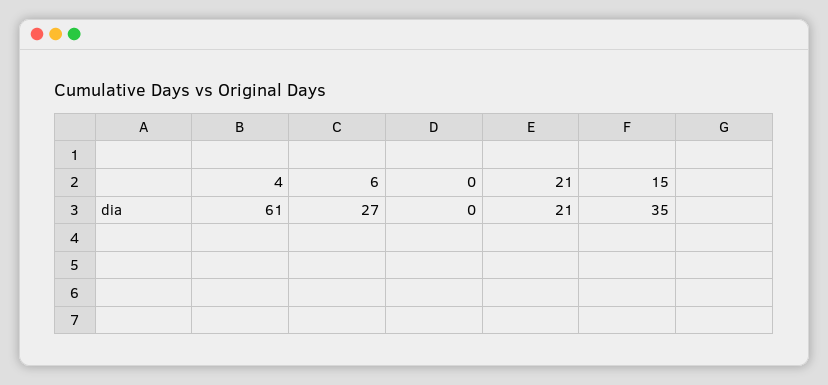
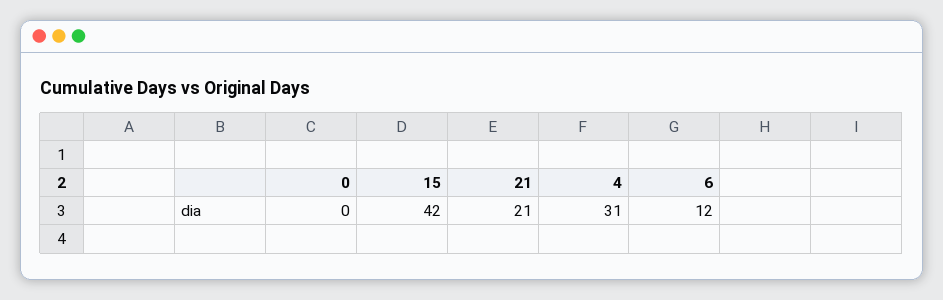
4: 61 -> 31
6: 27 -> 12
15: 35 -> 42

